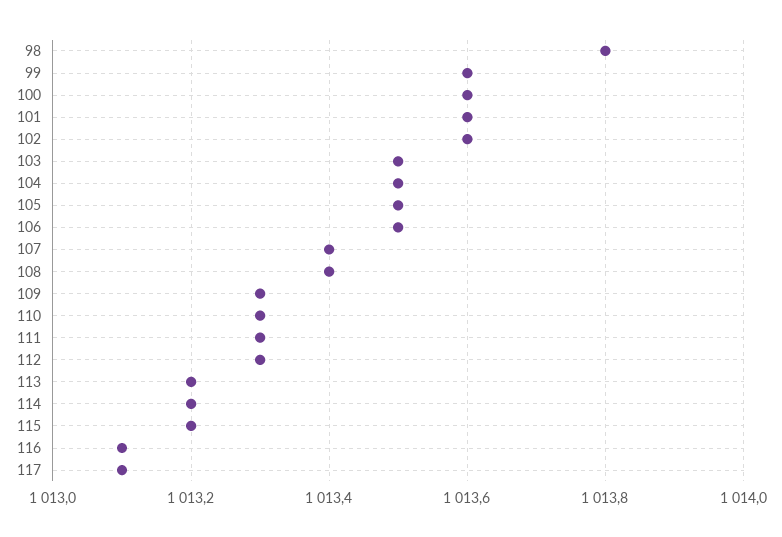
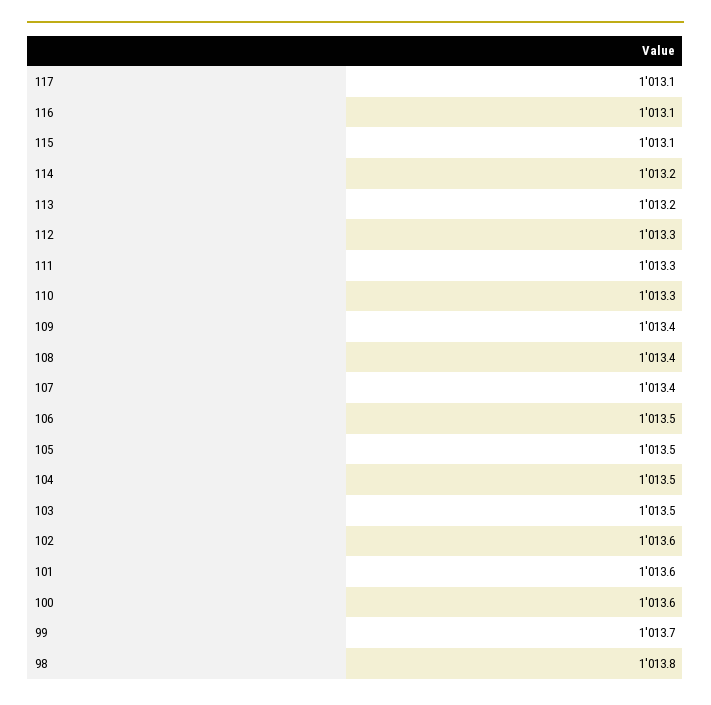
99: 1013.6 -> 1013.7
109: 1013.3 -> 1013.4
115: 1013.2 -> 1013.1

